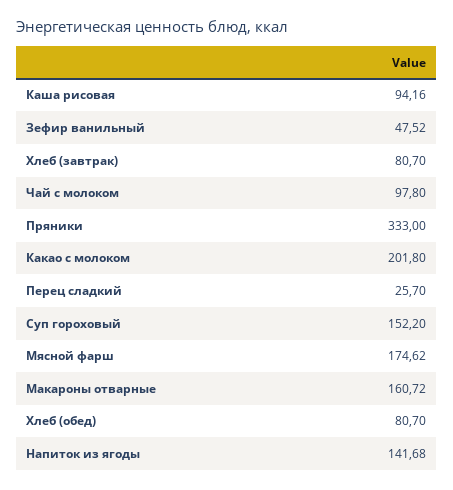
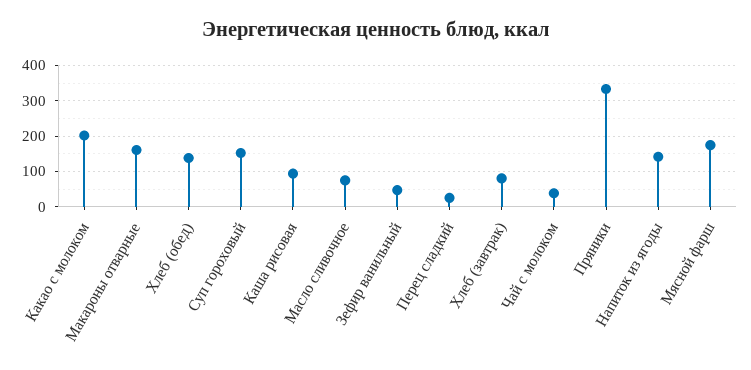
Чай с молоком: 97.8 -> 40
Хлеб (обед): 80.7 -> 140
Масло сливочное: none -> 80

